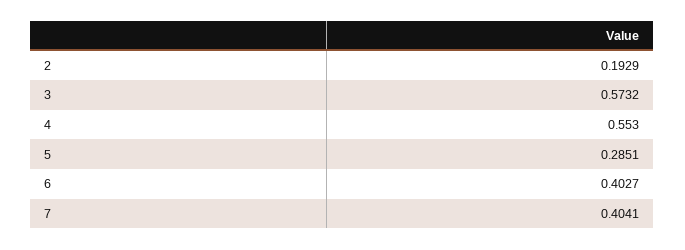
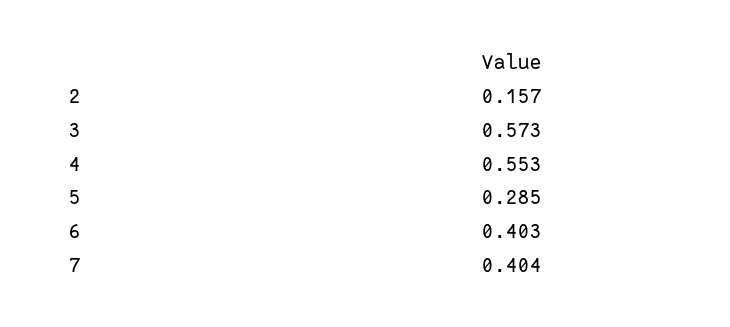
2: 0.1929 -> 0.157

